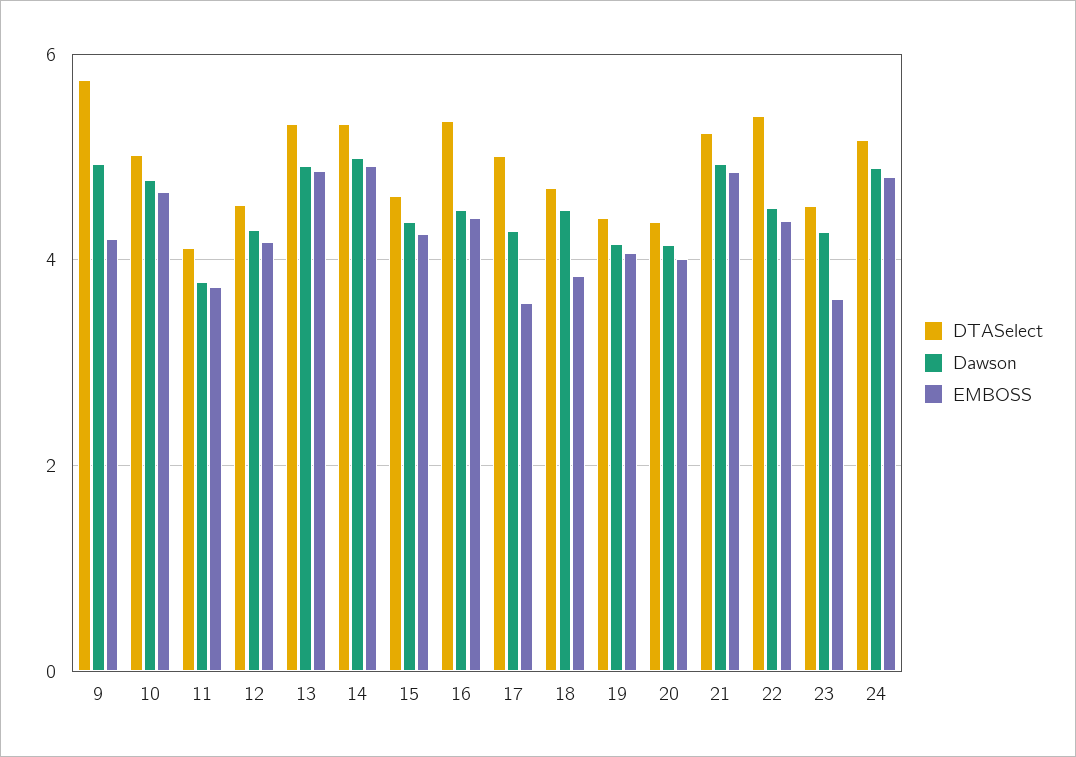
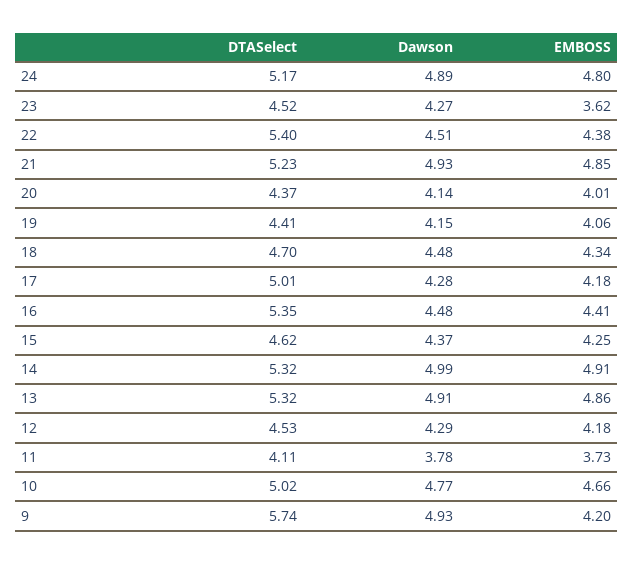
EMBOSS, 17: 3.6 -> 4.18
EMBOSS, 18: 3.8 -> 4.34

